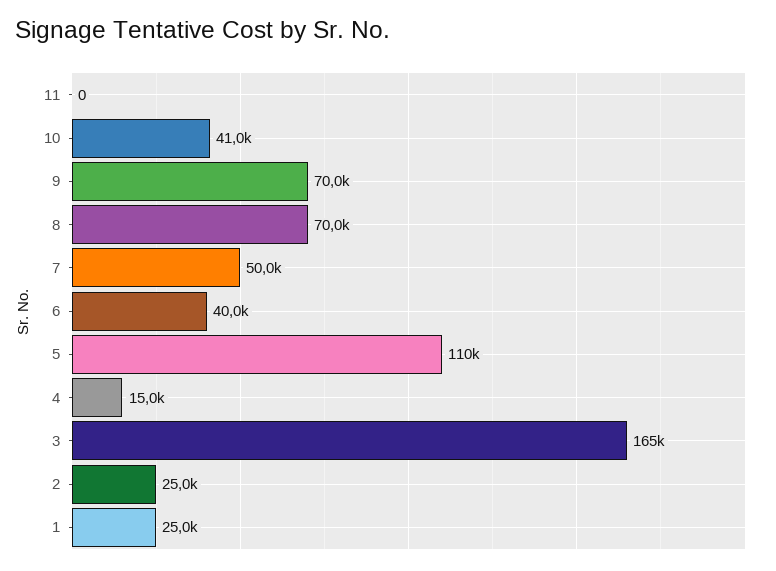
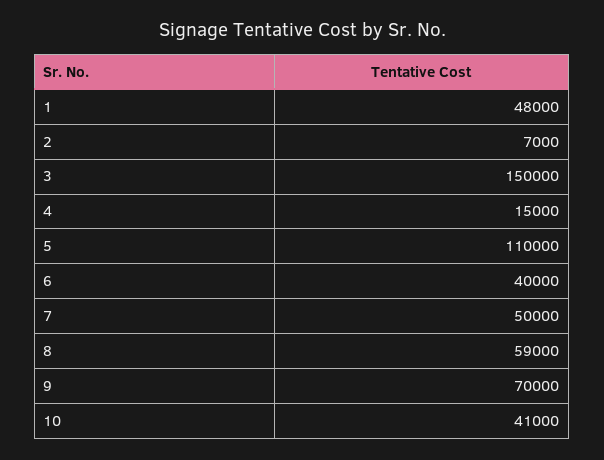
11: 0 -> none
8: 70000 -> 59000
3: 165000 -> 150000
2: 25000 -> 7000
1: 25000 -> 48000

